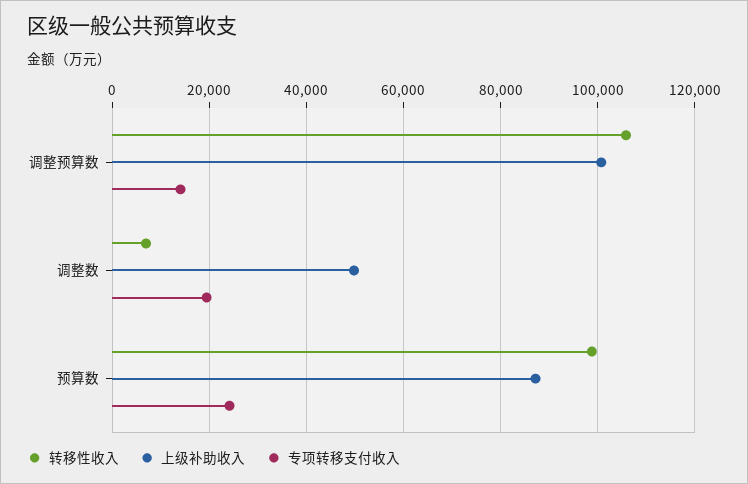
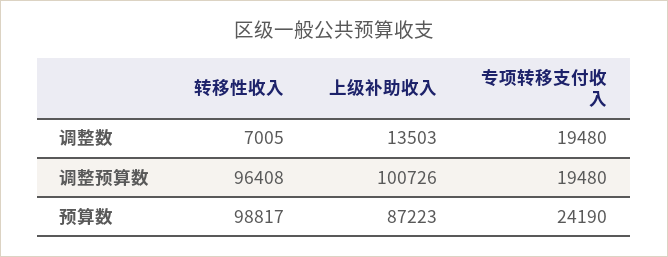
转移性收入, 调整预算数: 106000 -> 96408
专项转移支付收入, 调整预算数: 14000 -> 19480
上级补助收入, 调整数: 50000 -> 13503

